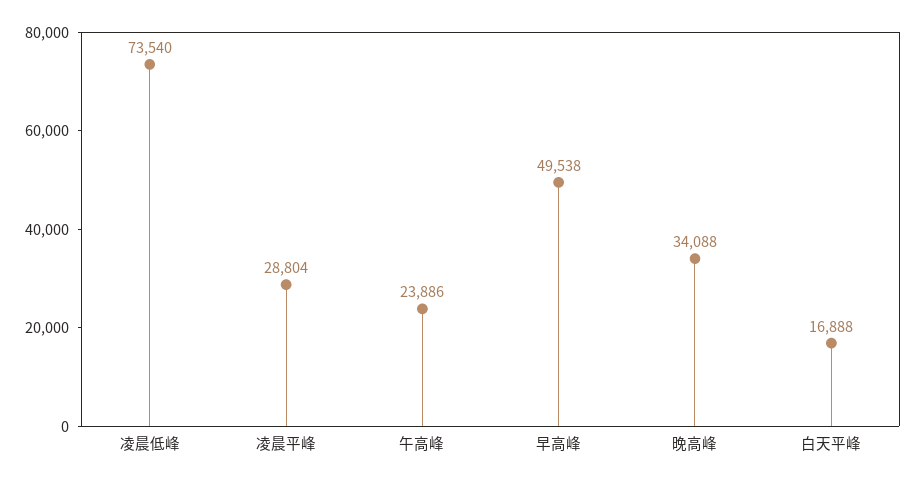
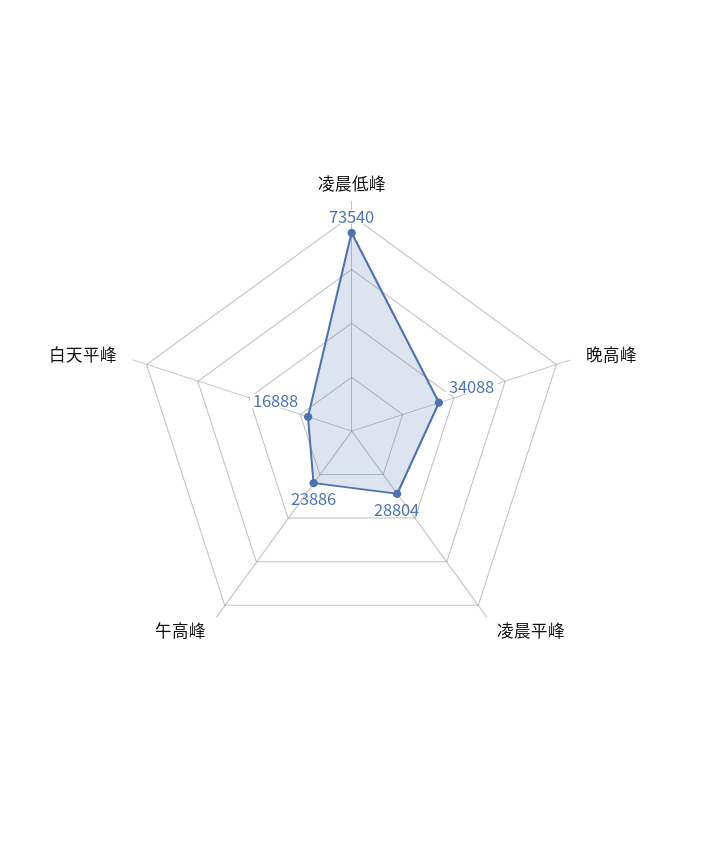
早高峰: 49538 -> none

